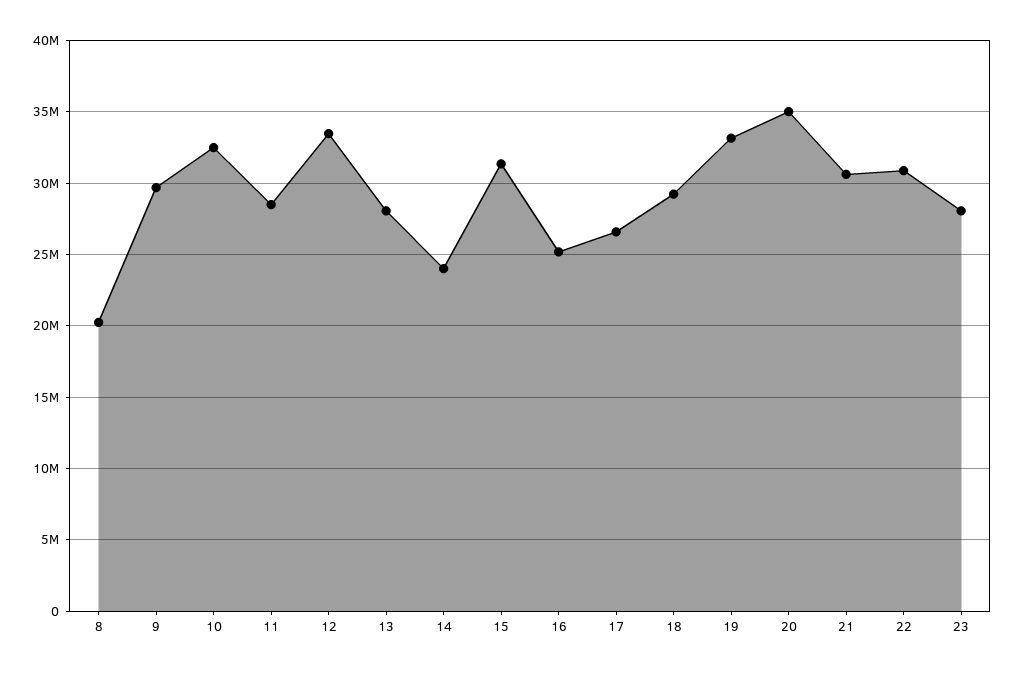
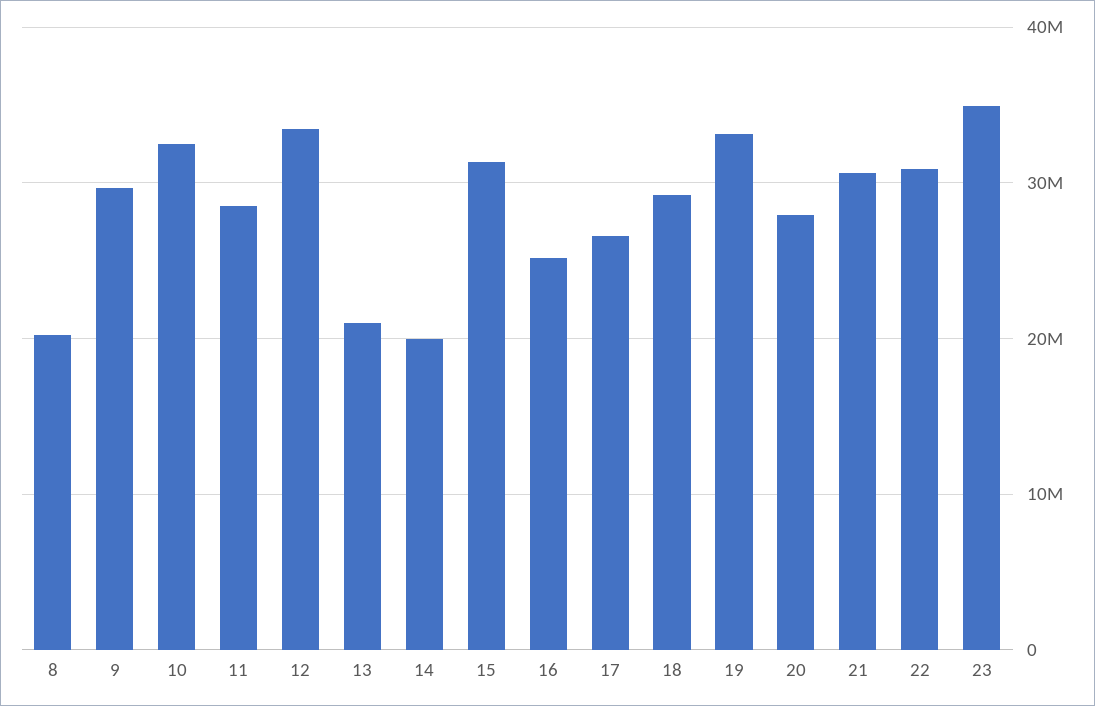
13: 28000000 -> 21000000
14: 24000000 -> 20000000
20: 35000000 -> 28000000
23: 28000000 -> 35000000

